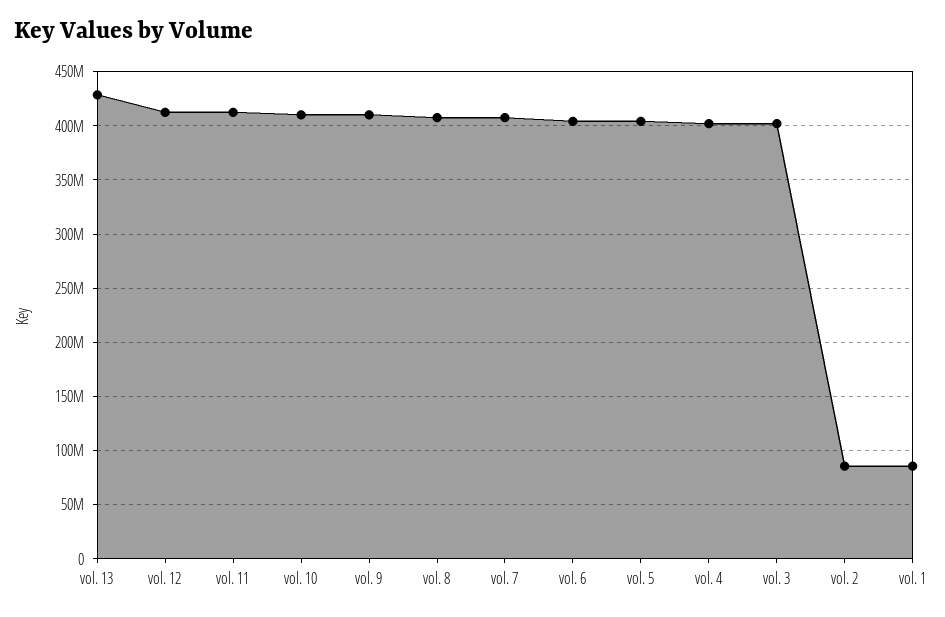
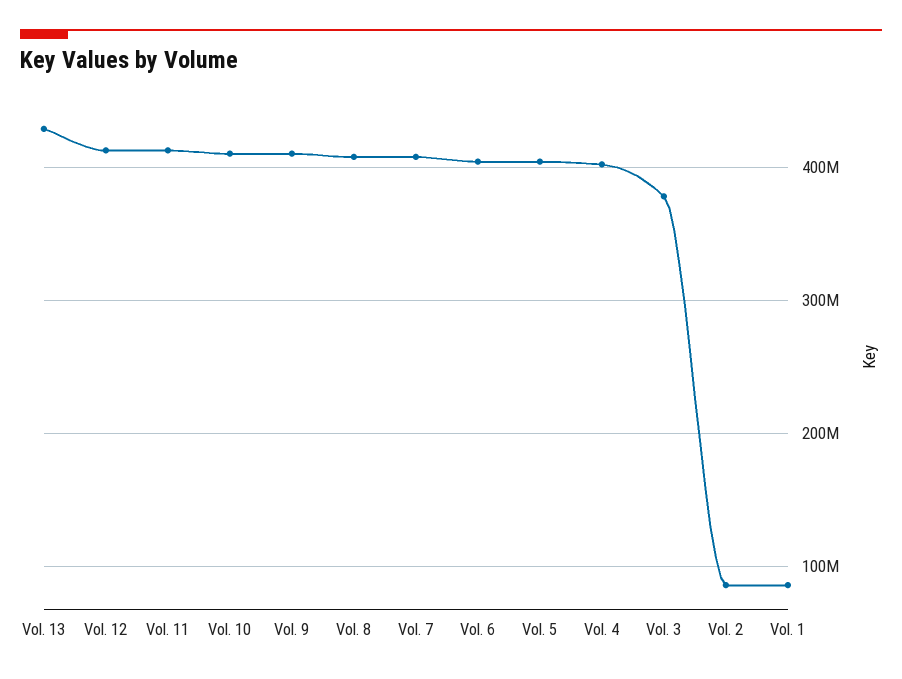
vol. 3: 400000000 -> 380000000

